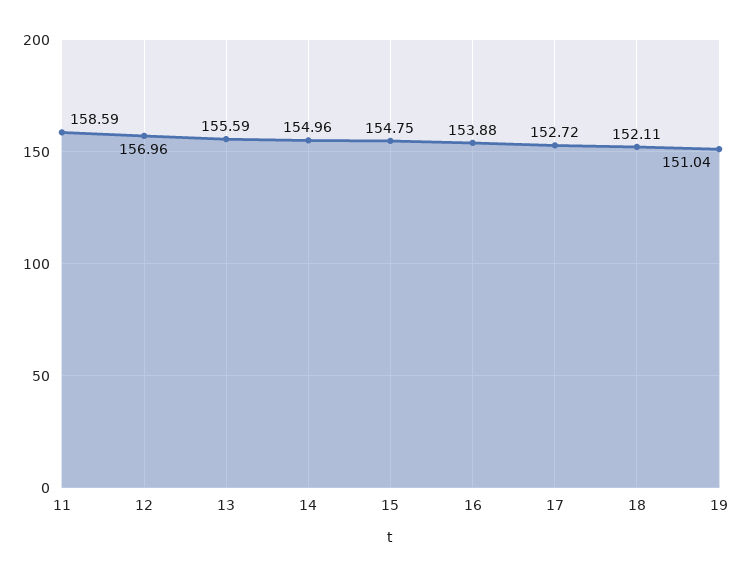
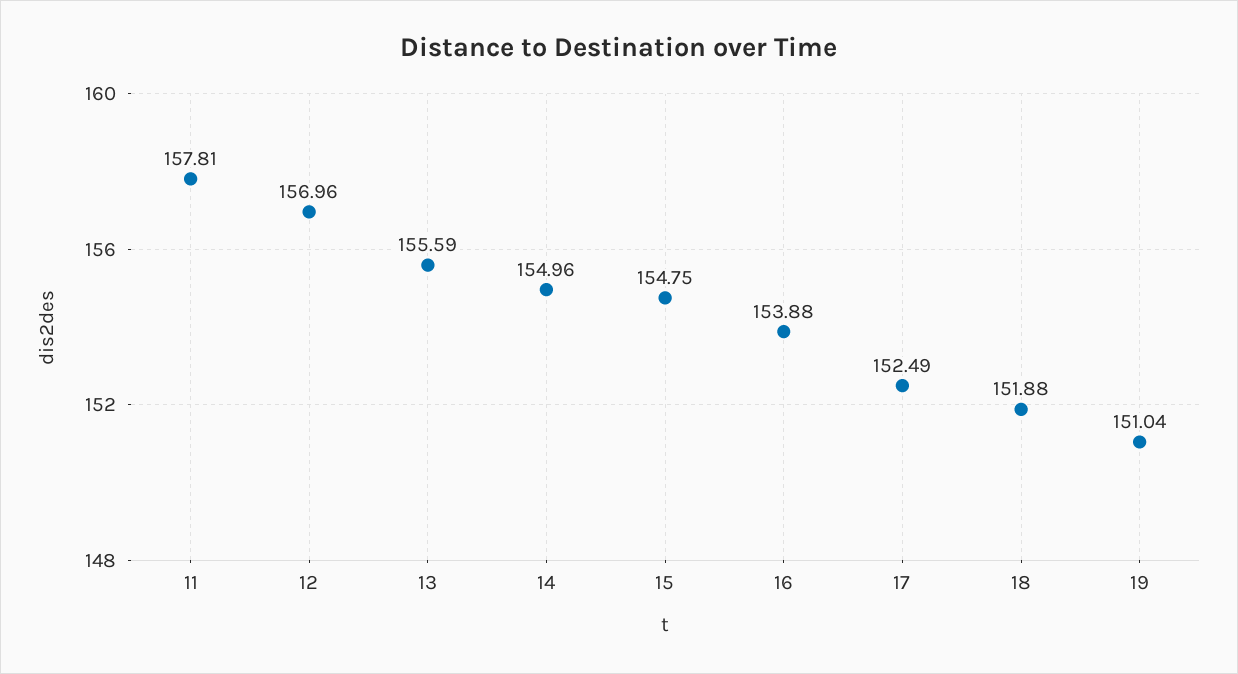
11: 158.59 -> 157.81
17: 152.72 -> 152.49
18: 152.11 -> 151.88

